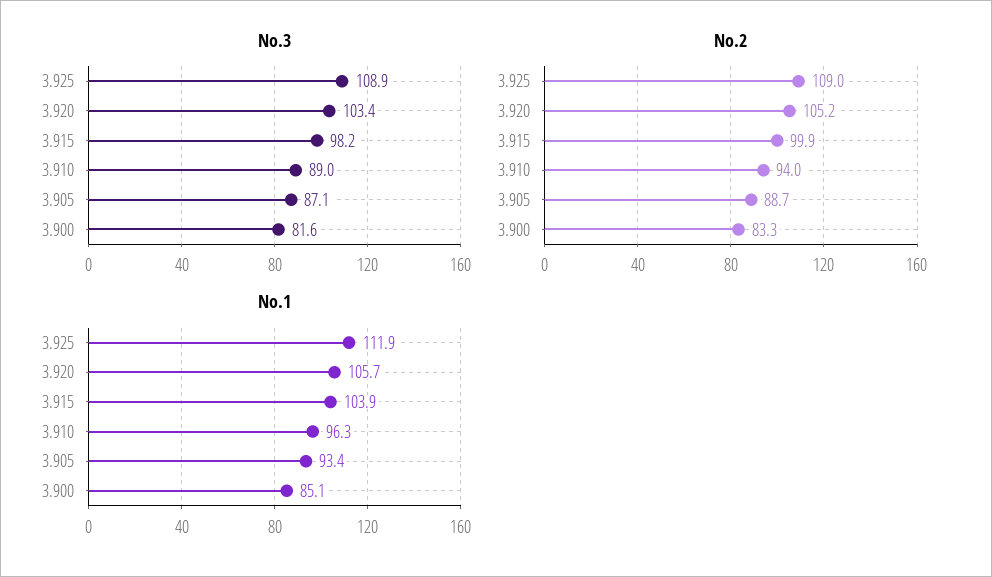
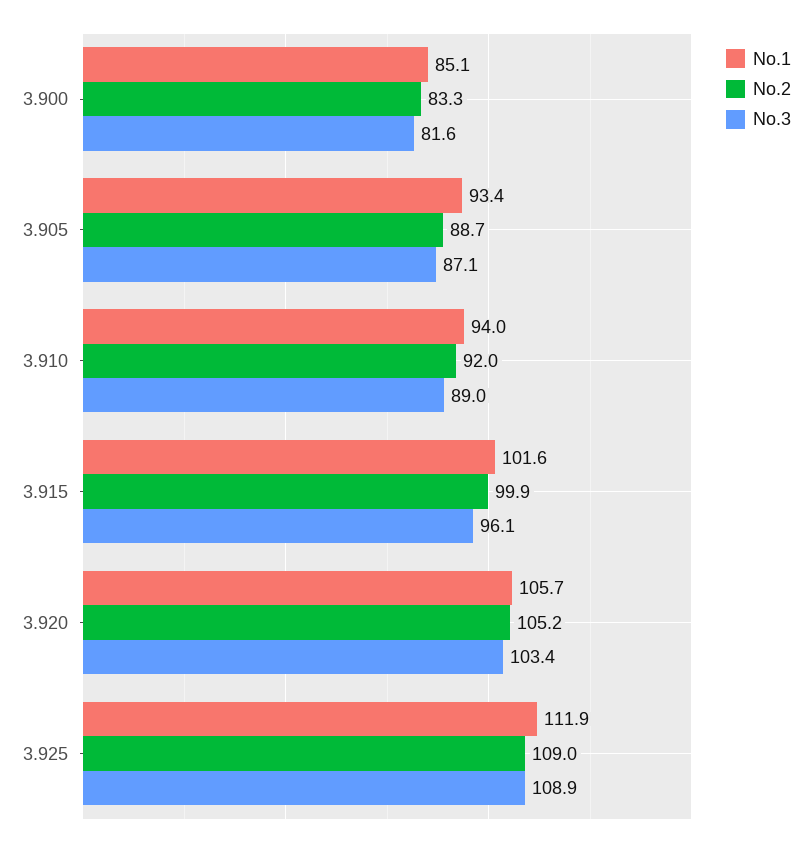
No.3, 3.915: 98.2 -> 96.1
No.2, 3.910: 94 -> 92
No.1, 3.915: 103.9 -> 101.6
No.1, 3.910: 96.3 -> 94

